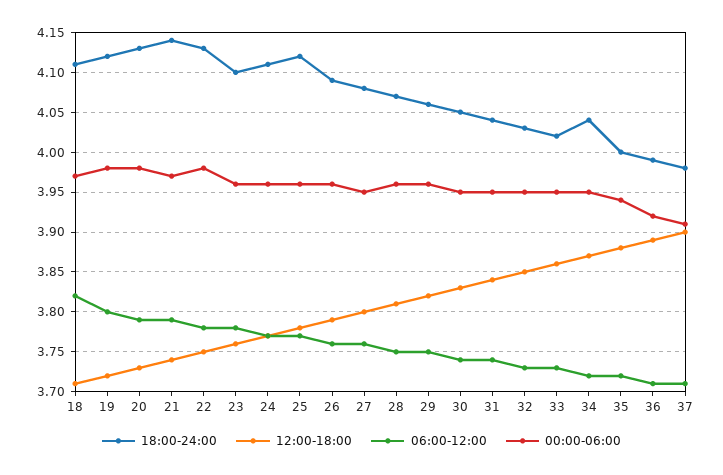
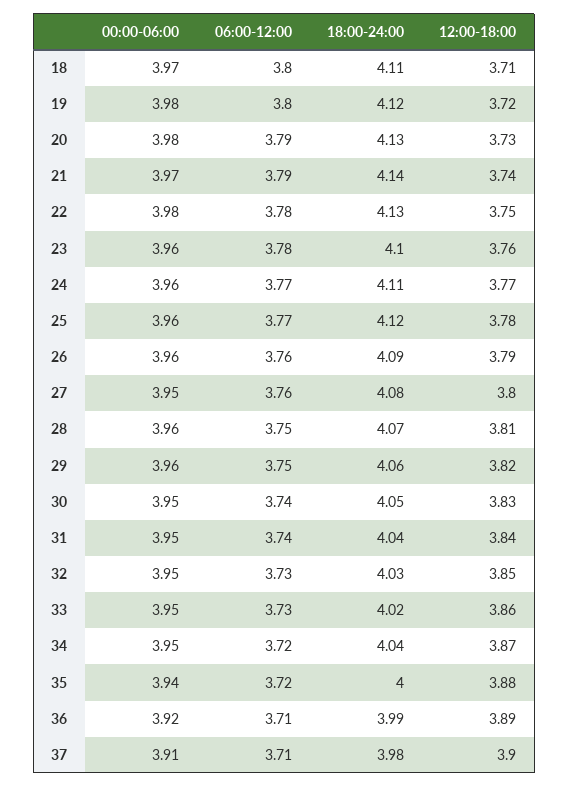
06:00-12:00, 18: 3.82 -> 3.8

